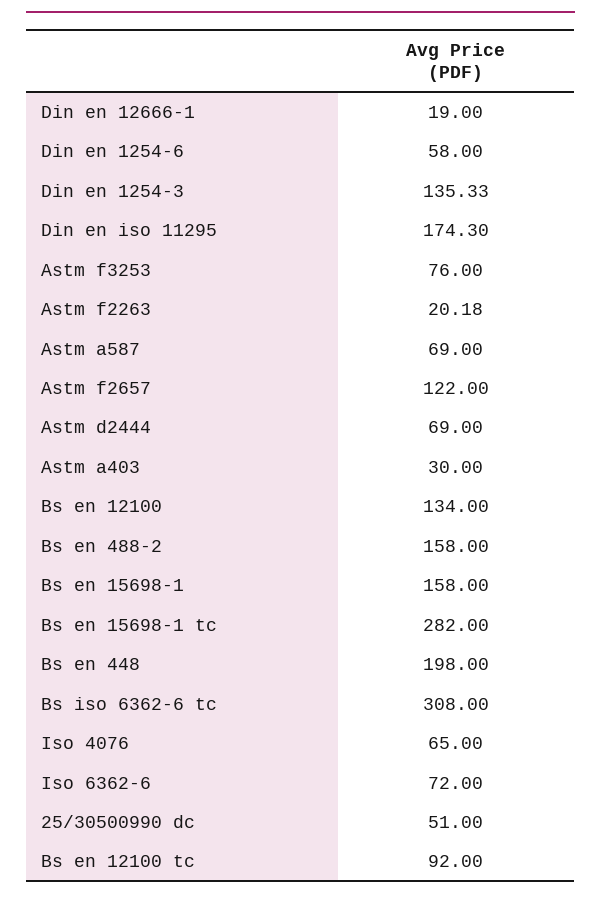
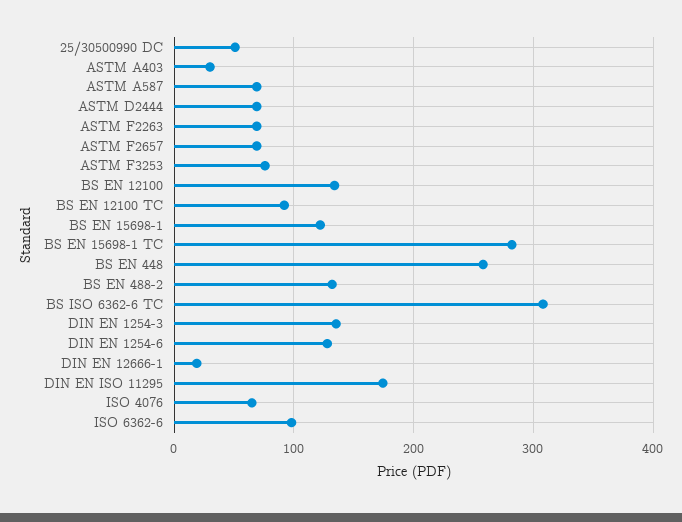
Din en 1254-6: 58 -> 130
Astm f2263: 20.18 -> 70
Astm f2657: 122 -> 70
Bs en 488-2: 158 -> 130
Bs en 15698-1: 158 -> 120
Bs en 448: 198 -> 260
Iso 6362-6: 72 -> 100

